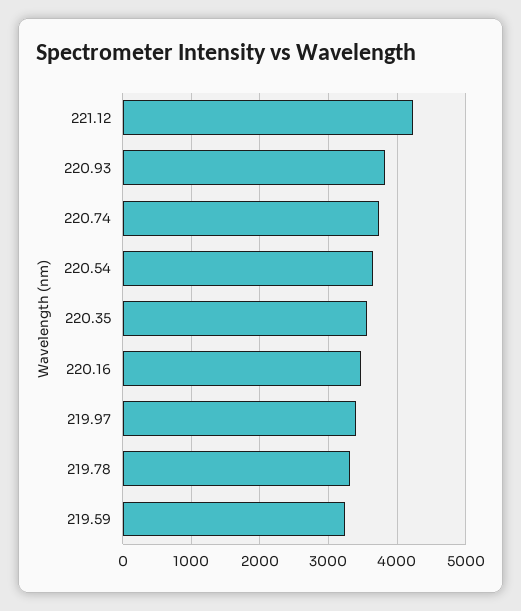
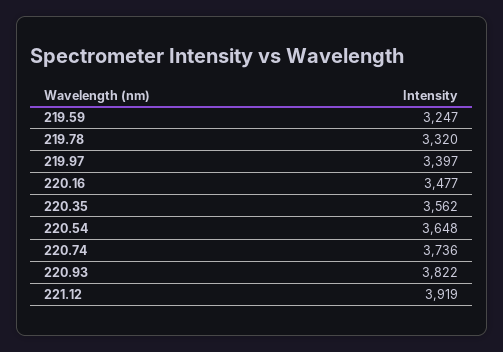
221.12: 4200 -> 3919

